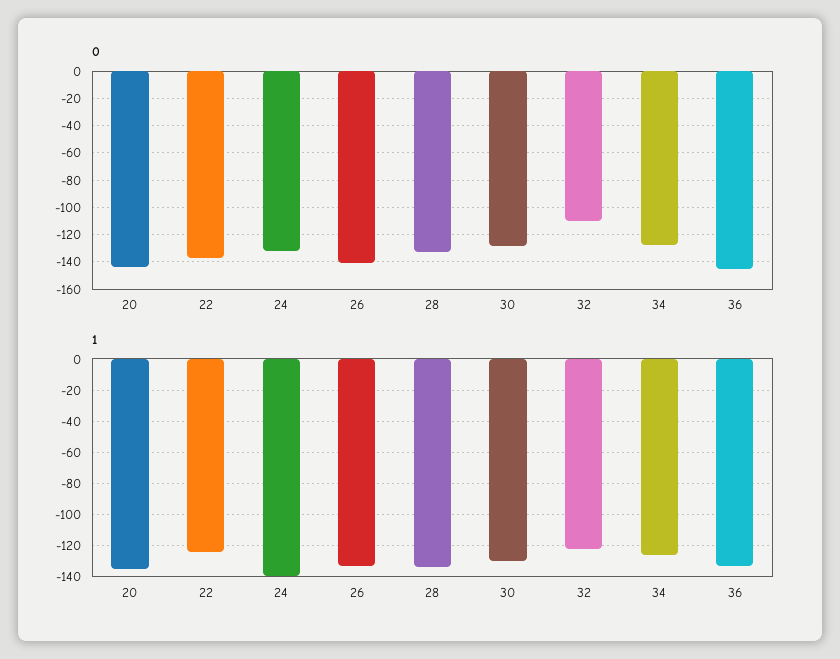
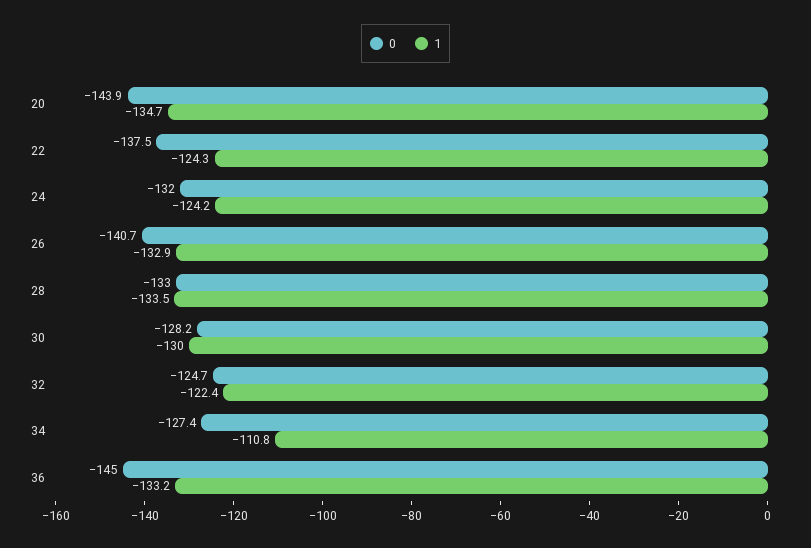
0, 32: -110 -> -124.7
1, 24: -140 -> -124.2
1, 34: -125 -> -110.8

